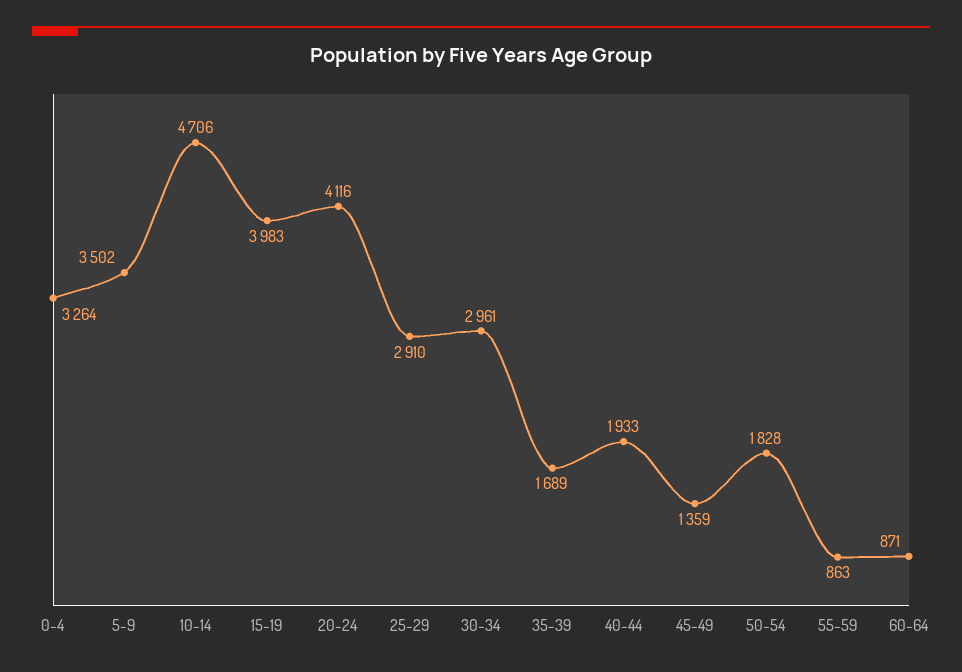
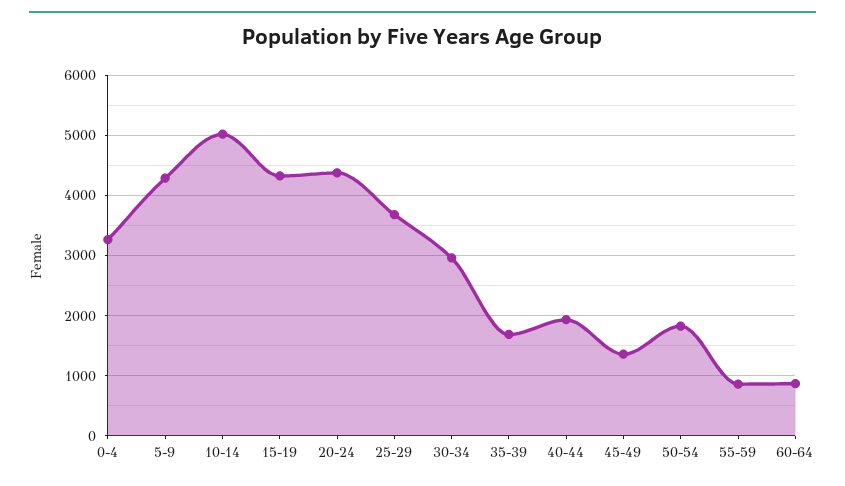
5-9: 3502 -> 4300
10-14: 4706 -> 5000
15-19: 3983 -> 4300
20-24: 4116 -> 4400
25-29: 2910 -> 3700

